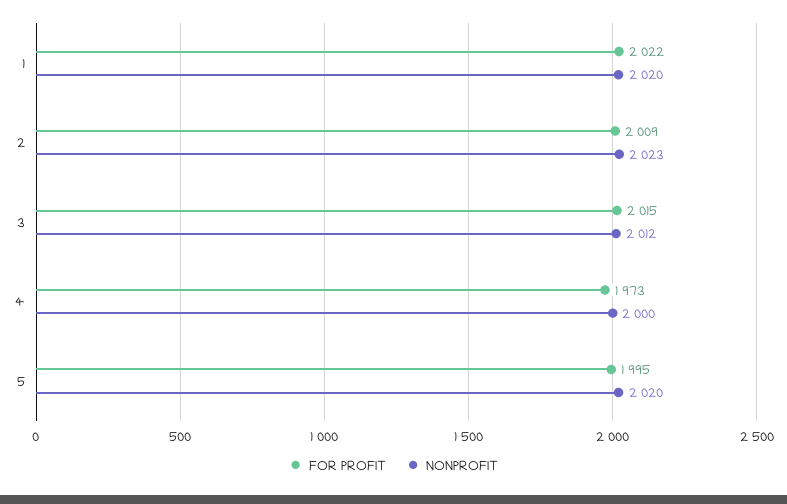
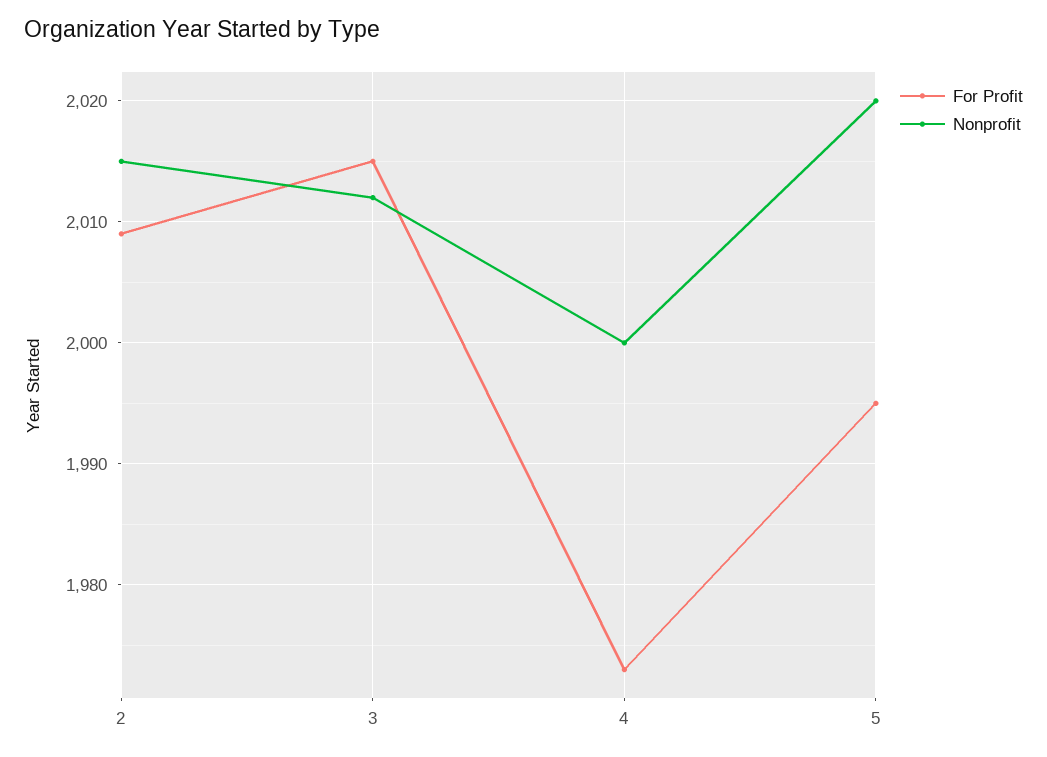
FOR PROFIT, 1: 2022 -> none
NONPROFIT, 1: 2020 -> none
NONPROFIT, 2: 2023 -> 2015

